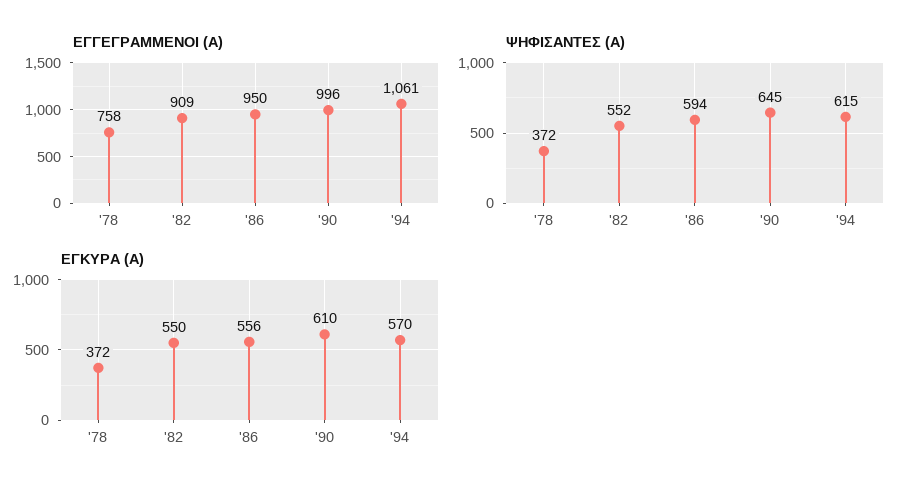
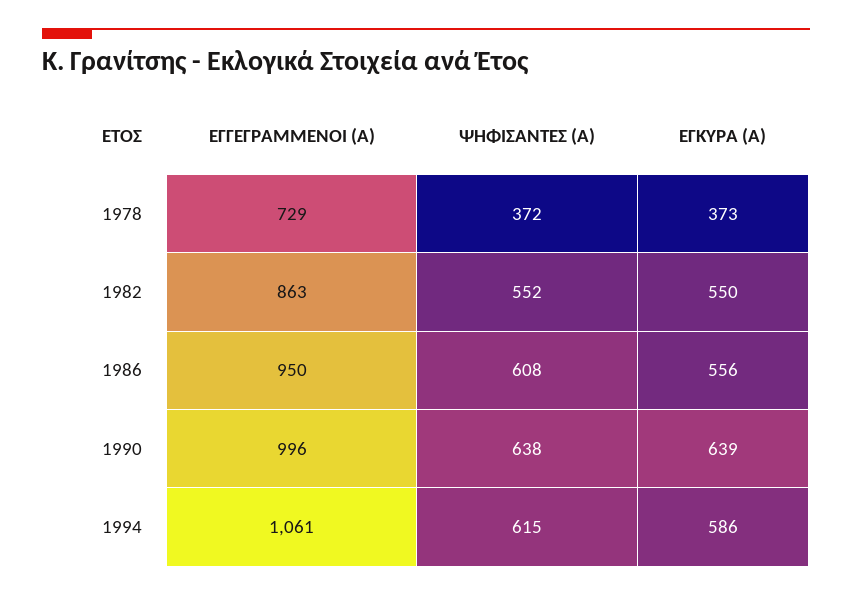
ΕΓΓΕΓΡΑΜΜΕΝΟΙ (Α), '78: 758 -> 729
ΕΓΓΕΓΡΑΜΜΕΝΟΙ (Α), '82: 909 -> 863
ΨΗΦΙΣΑΝΤΕΣ (Α), '86: 594 -> 608
ΨΗΦΙΣΑΝΤΕΣ (Α), '90: 645 -> 638
ΕΓΚΥΡΑ (Α), '78: 372 -> 373
ΕΓΚΥΡΑ (Α), '90: 610 -> 639
ΕΓΚΥΡΑ (Α), '94: 570 -> 586

